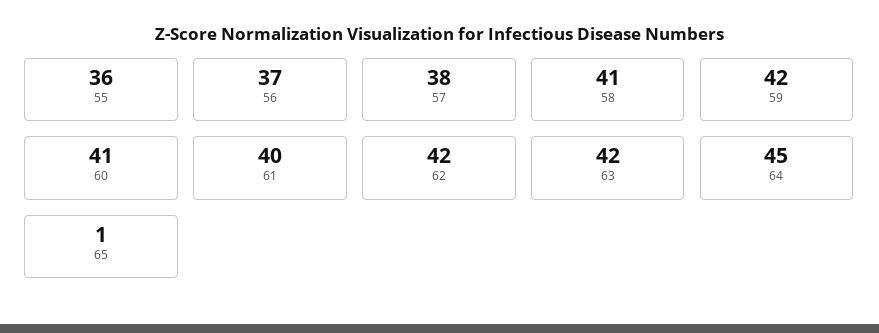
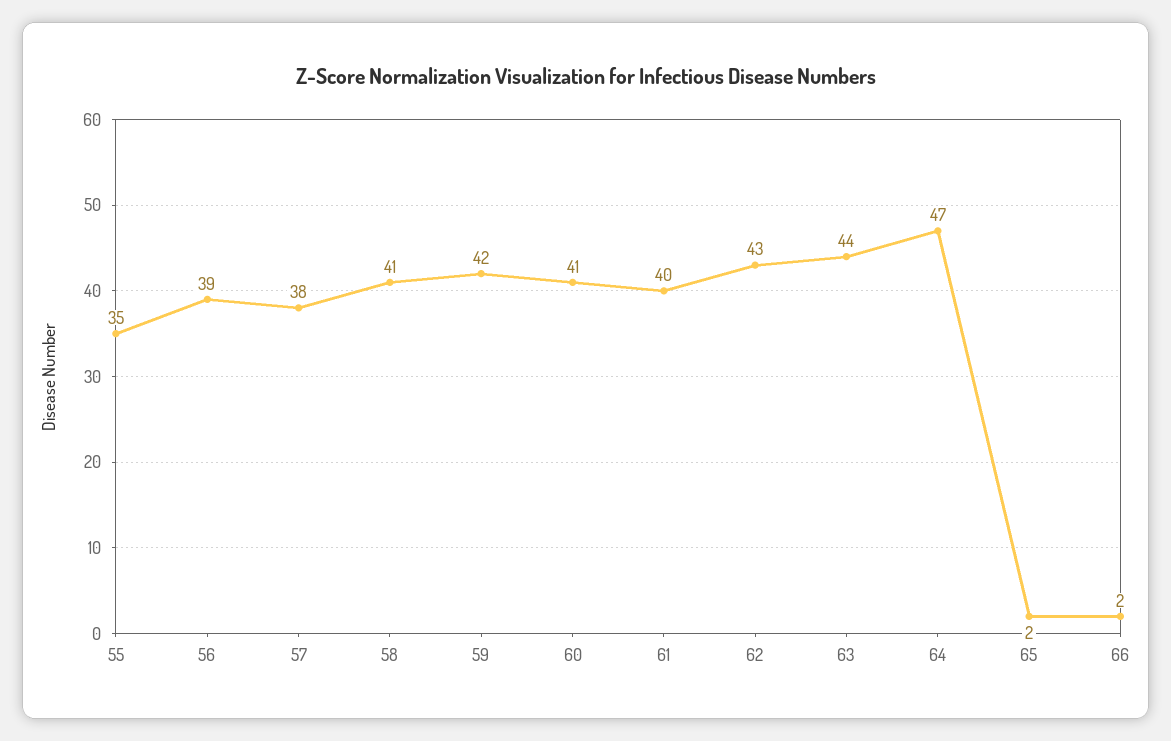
55: 36 -> 35
56: 37 -> 39
62: 42 -> 43
63: 42 -> 44
64: 45 -> 47
65: 1 -> 2
66: none -> 2

